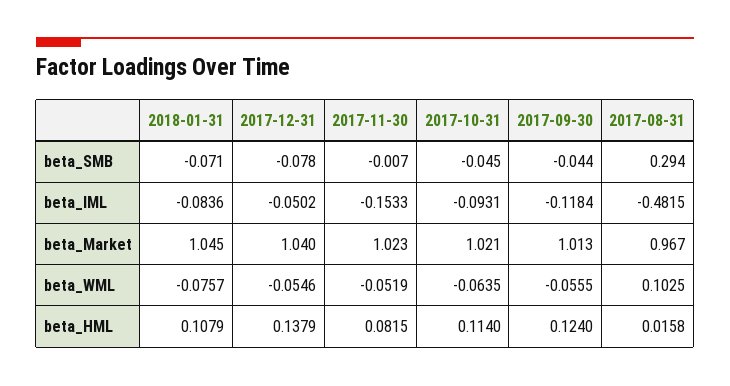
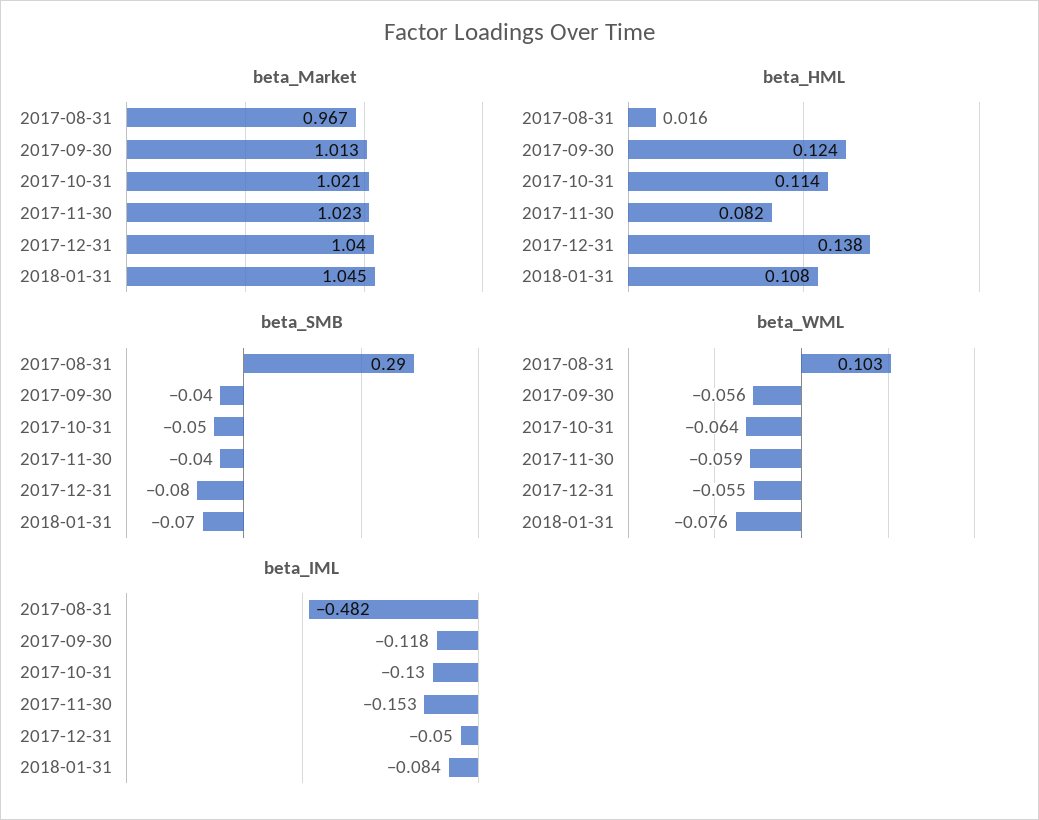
beta_SMB, 2017-11-30: -0.007 -> -0.04
beta_IML, 2017-10-31: -0.0931 -> -0.13
beta_WML, 2017-11-30: -0.0519 -> -0.059

